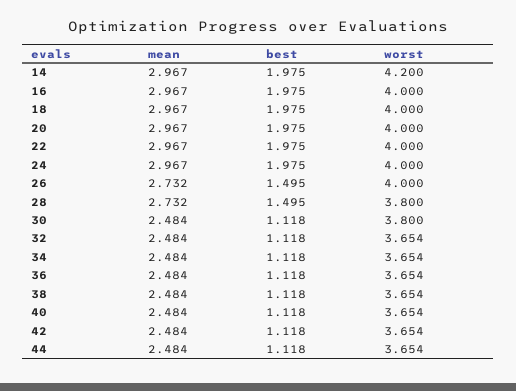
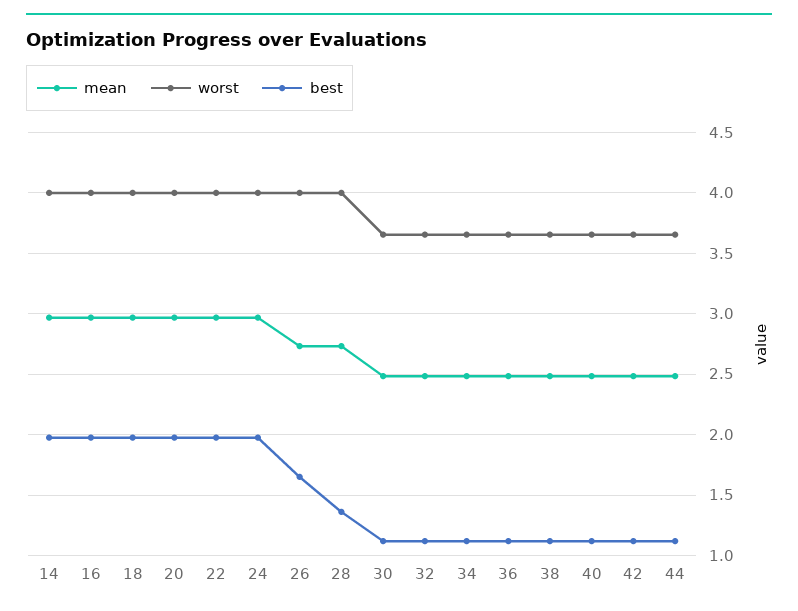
worst, 14: 4.2 -> 4
best, 26: 1.495 -> 1.65
best, 28: 1.495 -> 1.35
worst, 28: 3.8 -> 4
worst, 30: 3.8 -> 3.65

